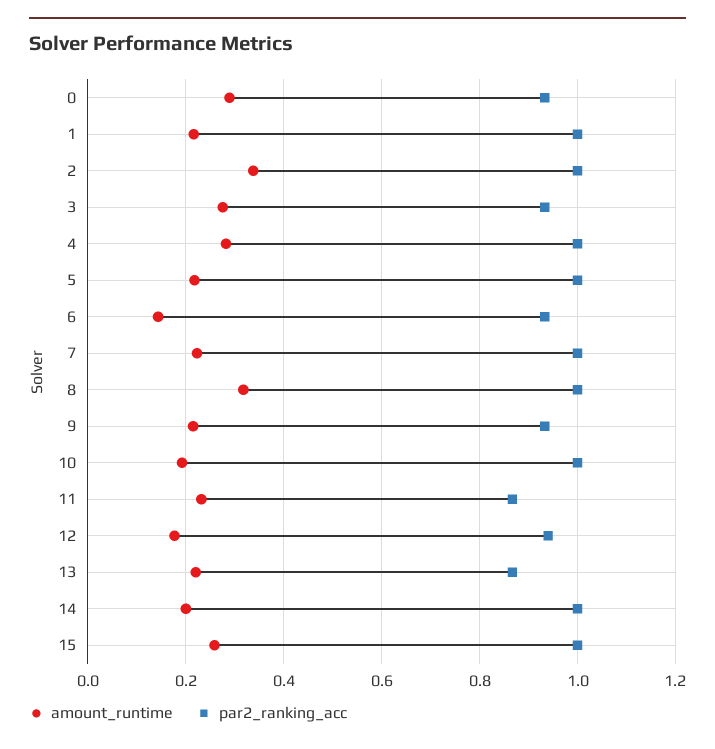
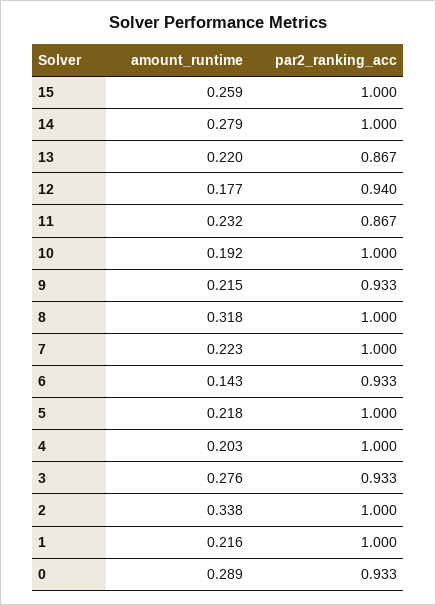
amount_runtime, 4: 0.28 -> 0.203
amount_runtime, 14: 0.2 -> 0.279

